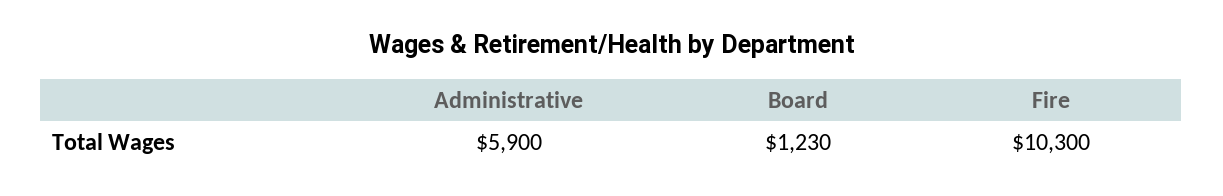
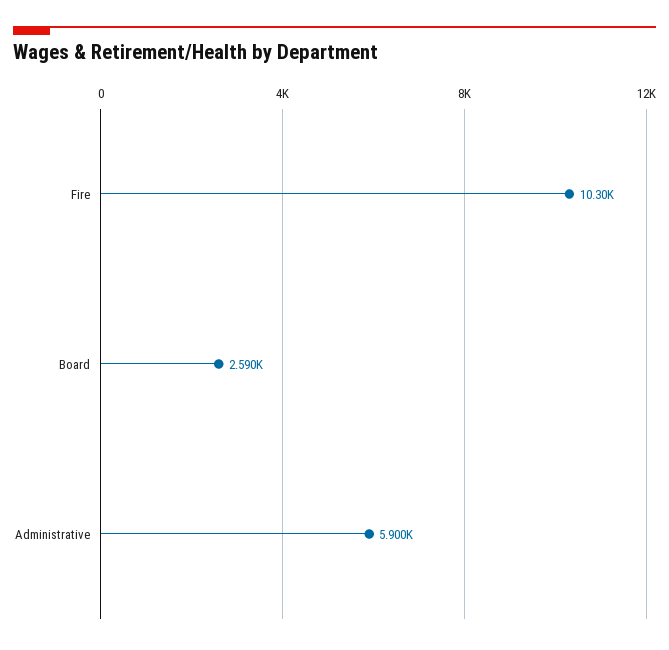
Board: 1230 -> 2590

